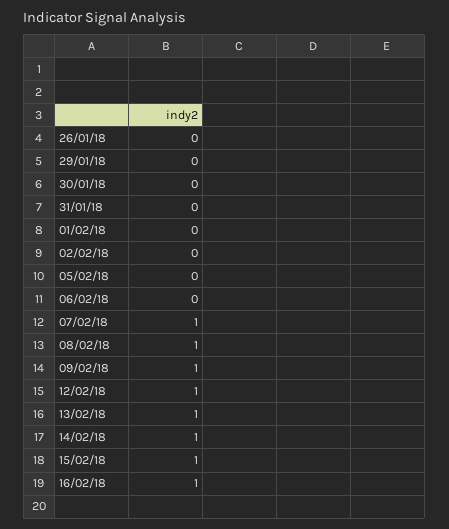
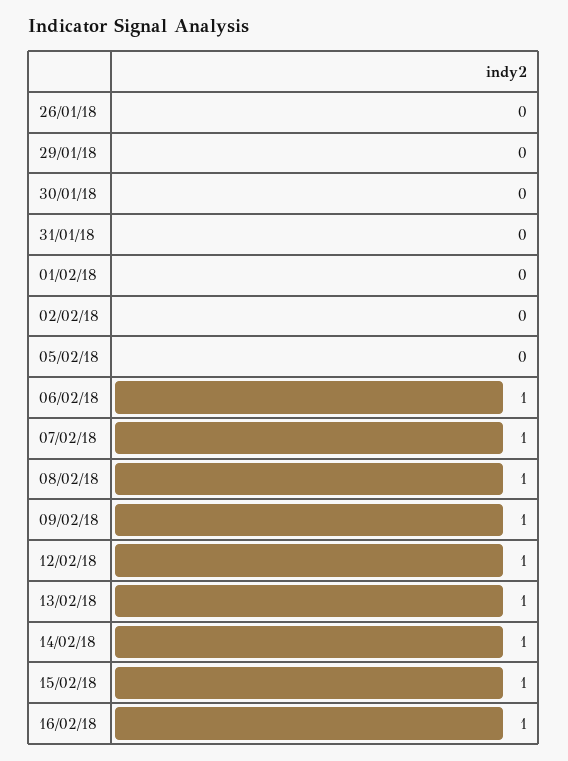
06/02/18: 0 -> 1

